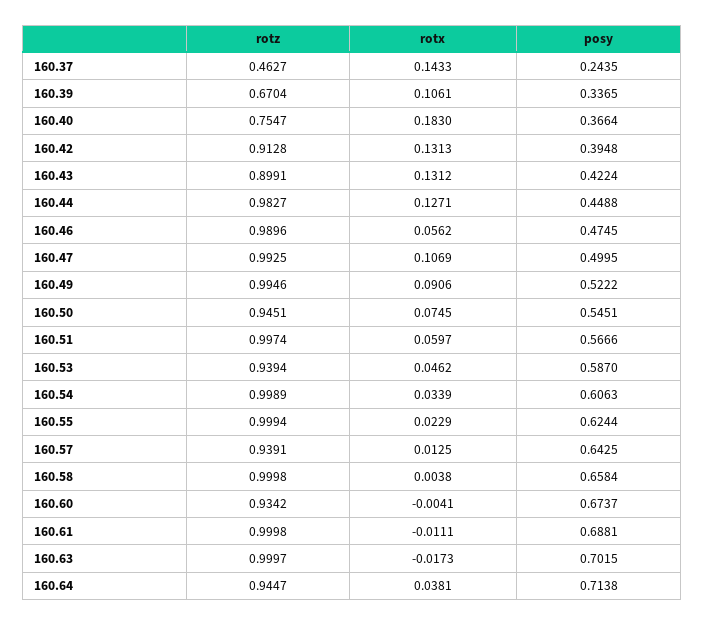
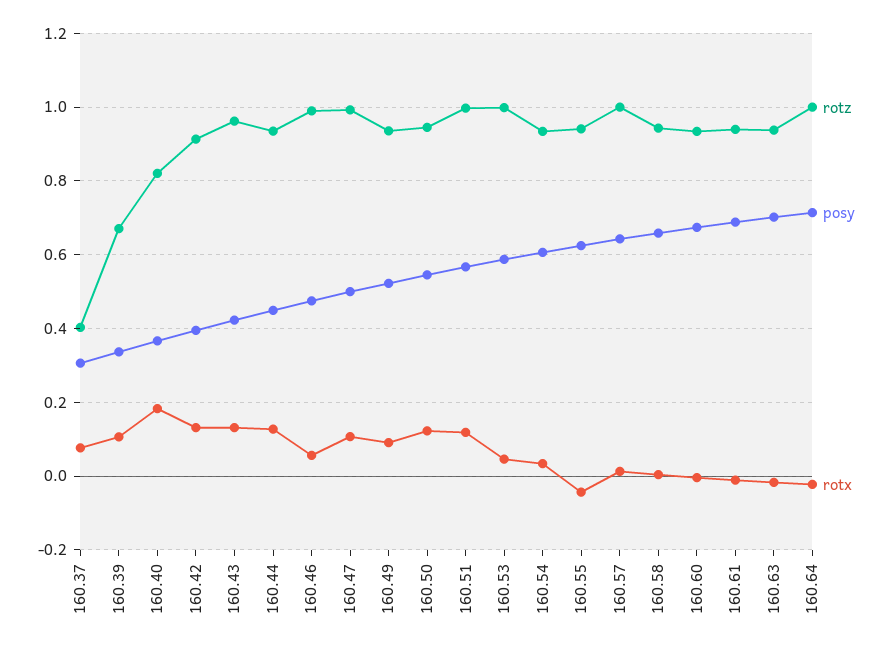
rotz, 160.37: 0.4627 -> 0.4
rotx, 160.37: 0.1433 -> 0.08
posy, 160.37: 0.2435 -> 0.3
rotz, 160.40: 0.7547 -> 0.82
rotz, 160.43: 0.8991 -> 0.96
rotz, 160.44: 0.9827 -> 0.94
rotz, 160.49: 0.9946 -> 0.94
rotx, 160.50: 0.0745 -> 0.12
rotx, 160.51: 0.0597 -> 0.12
rotz, 160.53: 0.9394 -> 1
rotz, 160.54: 0.9989 -> 0.94
rotz, 160.55: 0.9994 -> 0.94
rotx, 160.55: 0.0229 -> -0.04
rotz, 160.57: 0.9391 -> 1
rotz, 160.58: 0.9998 -> 0.94
rotz, 160.61: 0.9998 -> 0.94
rotz, 160.63: 0.9997 -> 0.94
rotz, 160.64: 0.9447 -> 1
rotx, 160.64: 0.0381 -> -0.02

